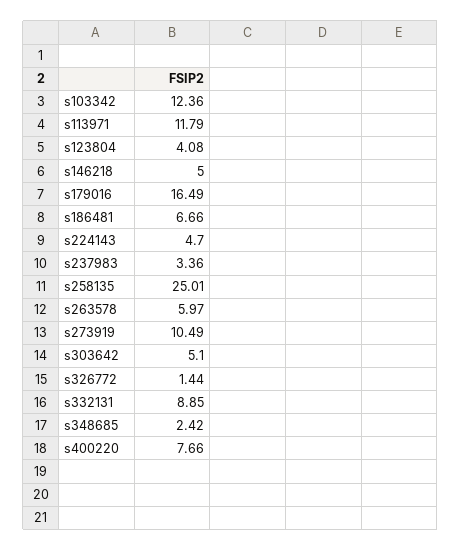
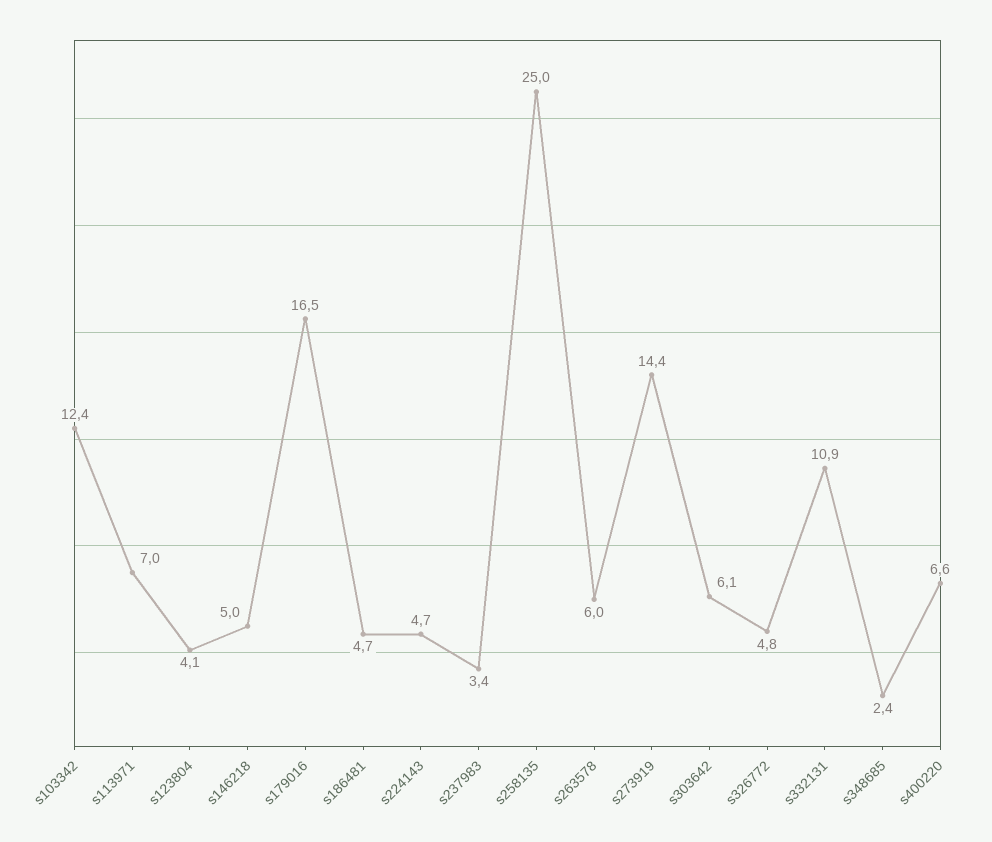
s113971: 11.79 -> 7
s186481: 6.66 -> 4.7
s273919: 10.49 -> 14.4
s303642: 5.1 -> 6.1
s326772: 1.44 -> 4.8
s332131: 8.85 -> 10.9
s400220: 7.66 -> 6.6

